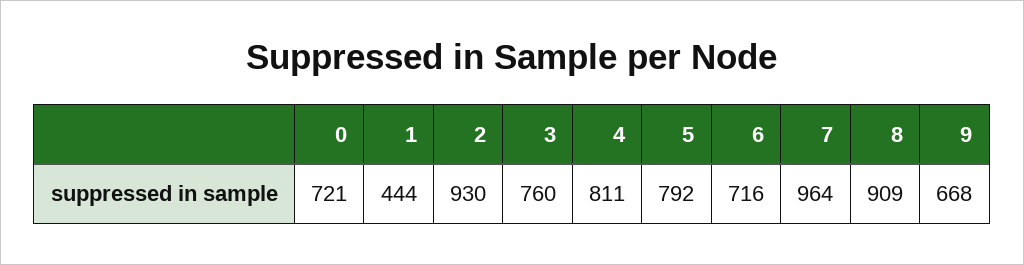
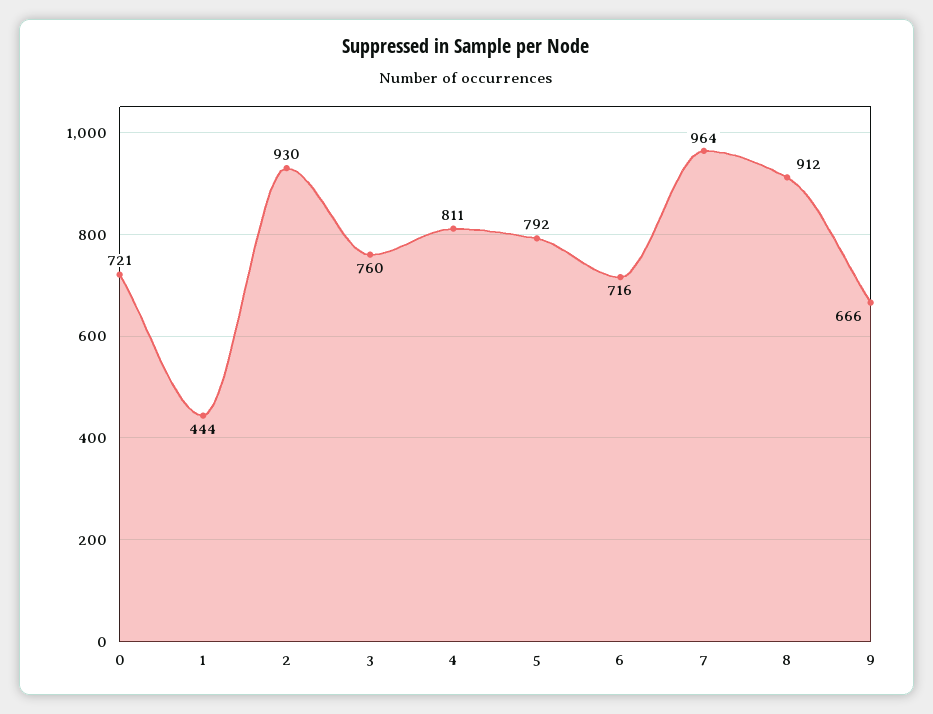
8: 909 -> 912
9: 668 -> 666

